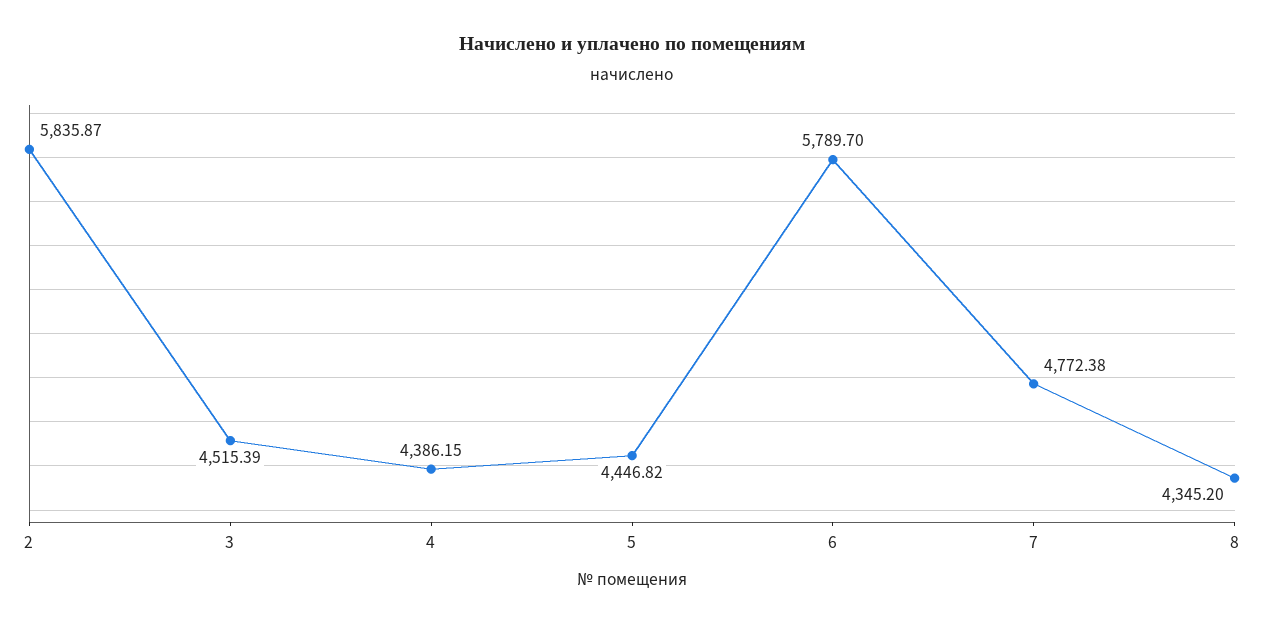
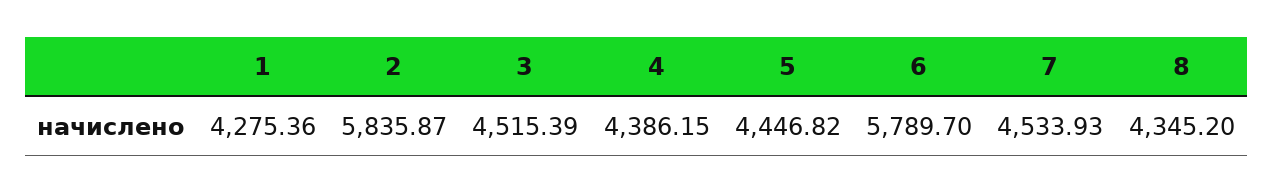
7: 4772.38 -> 4533.93
1: none -> 4275.36

